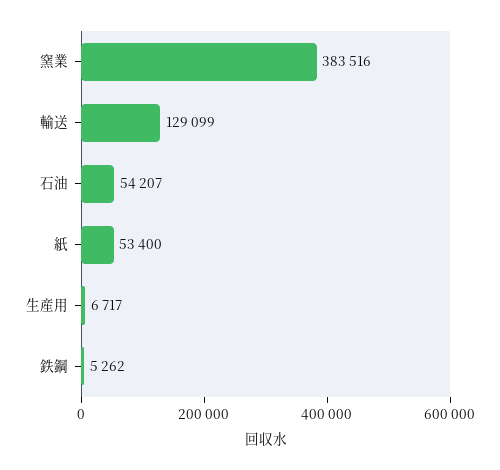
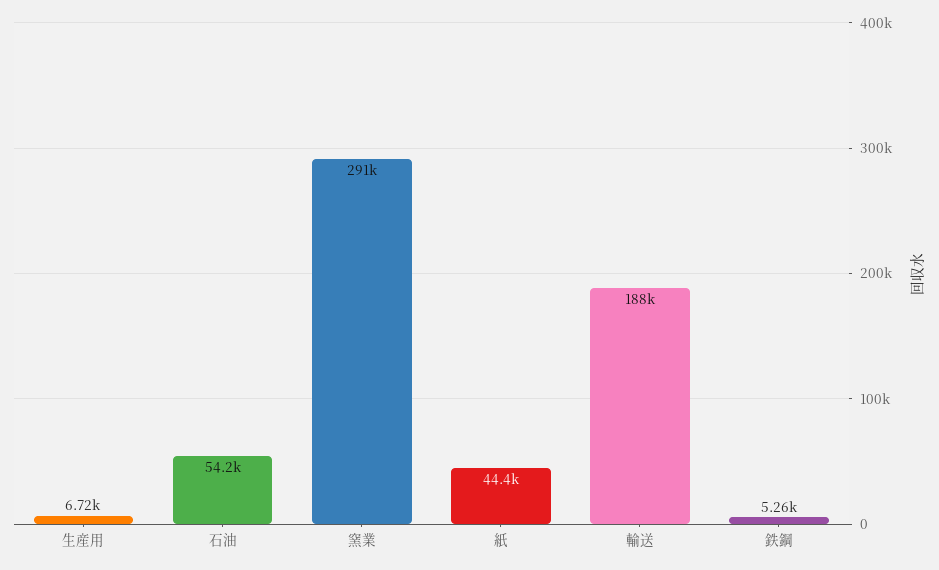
窯業: 383516 -> 291000
輸送: 129099 -> 188000
紙: 53400 -> 44400

